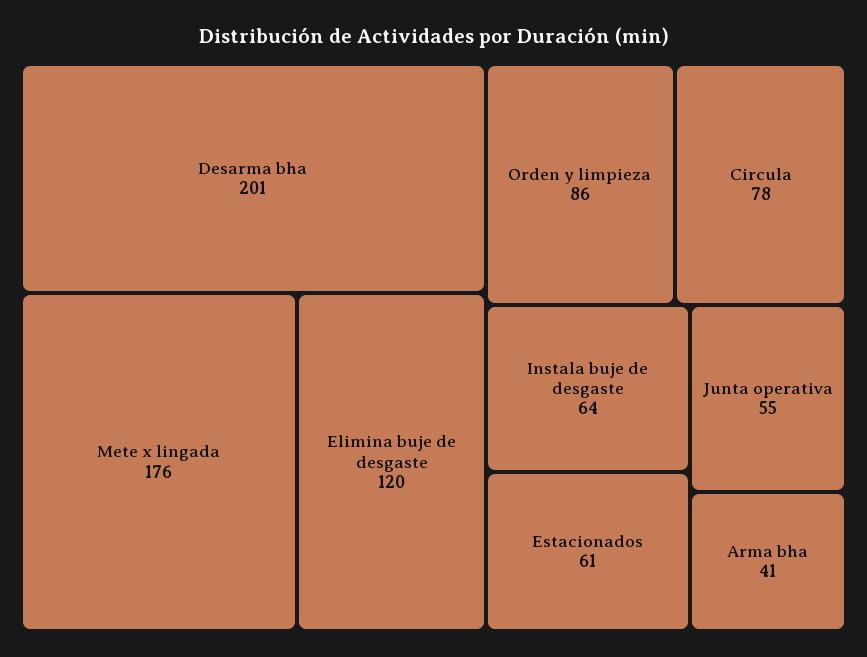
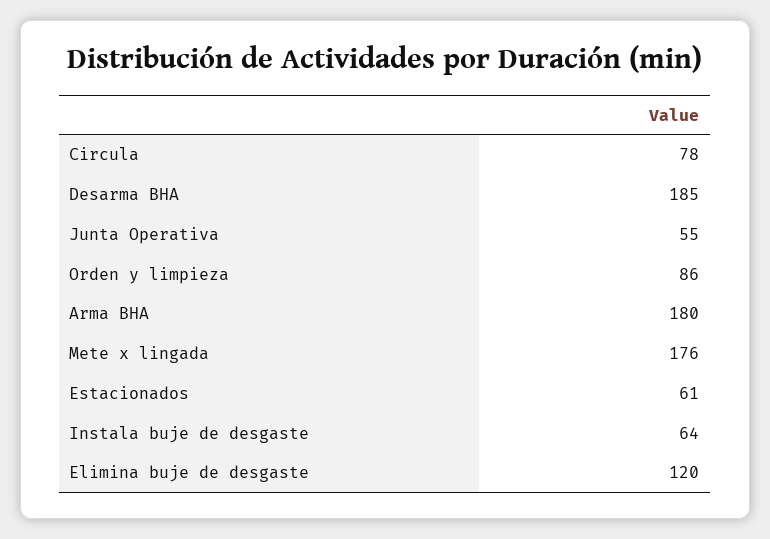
Desarma bha: 201 -> 185
Arma bha: 41 -> 180

